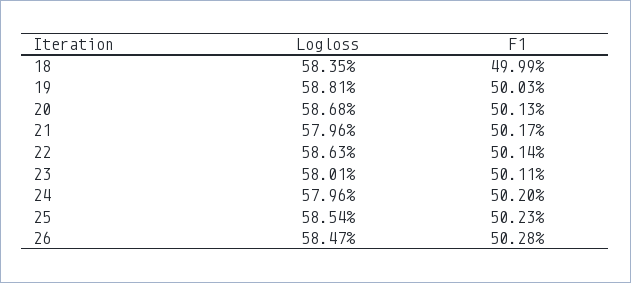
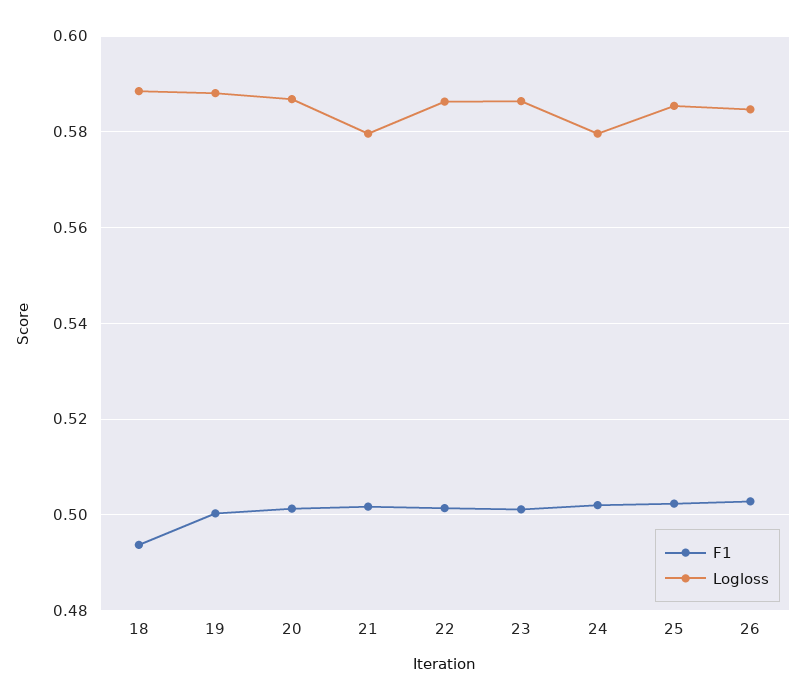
Logloss, 18: 0.5835 -> 0.588
F1, 18: 0.4999 -> 0.494
Logloss, 23: 0.5801 -> 0.586

